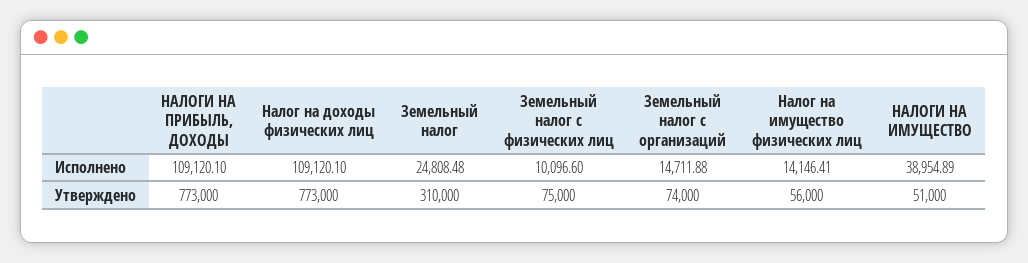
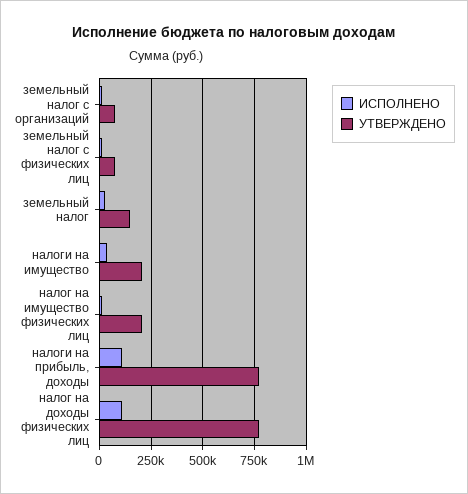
Утверждено, Земельный налог: 310000 -> 150000
Утверждено, Налог на имущество физических лиц: 56000 -> 200000
Утверждено, НАЛОГИ НА ИМУЩЕСТВО: 51000 -> 200000

